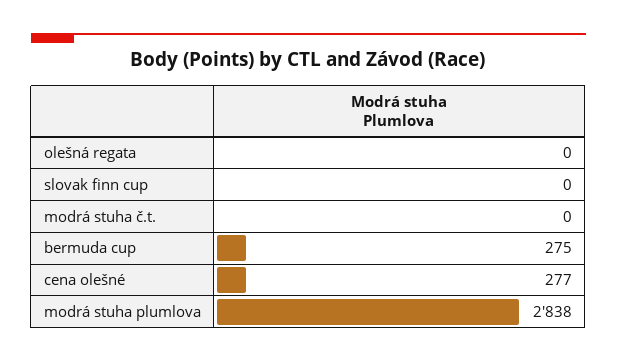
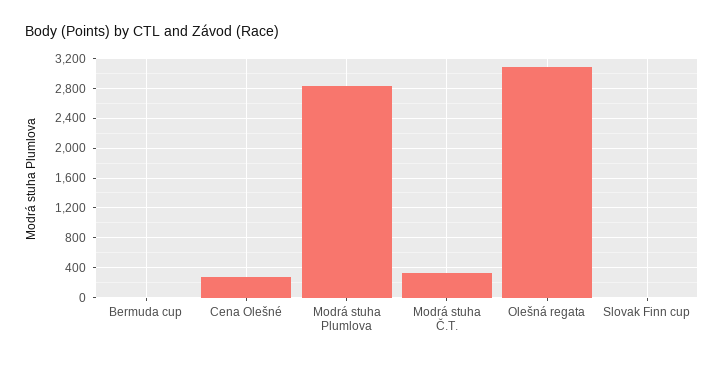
olešná regata: 0 -> 3100
modrá stuha č.t.: 0 -> 300
bermuda cup: 275 -> 0

